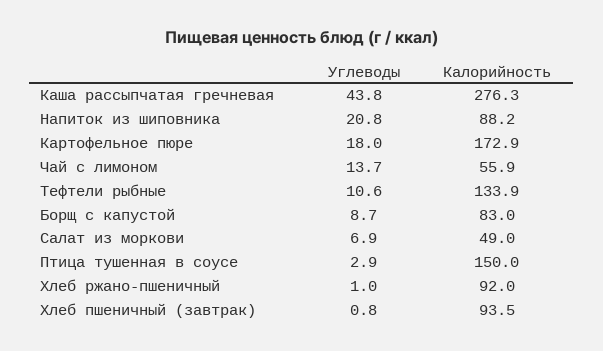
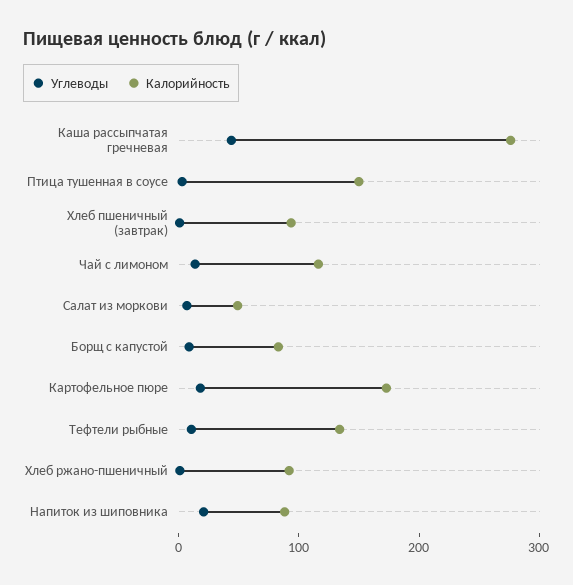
Калорийность, Чай с лимоном: 55.9 -> 120

